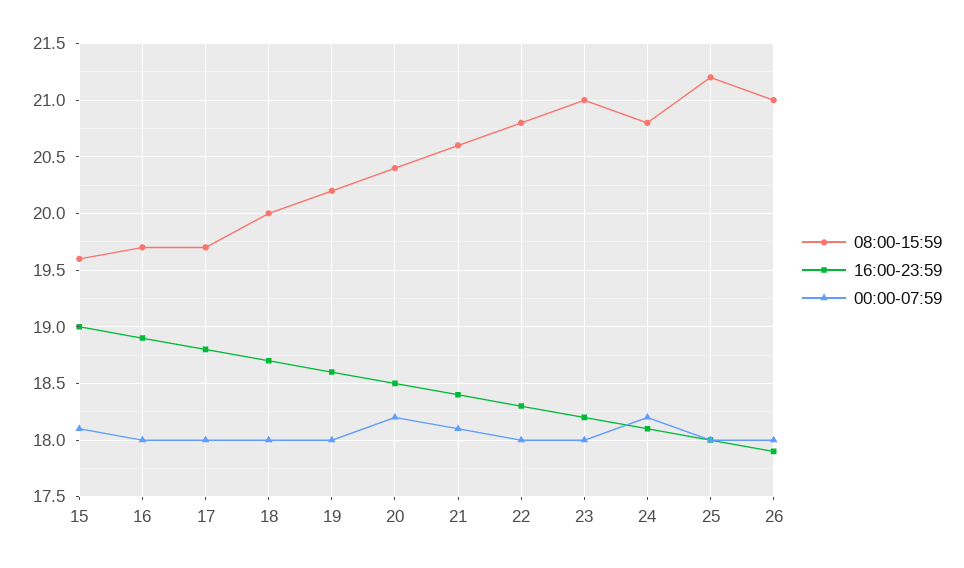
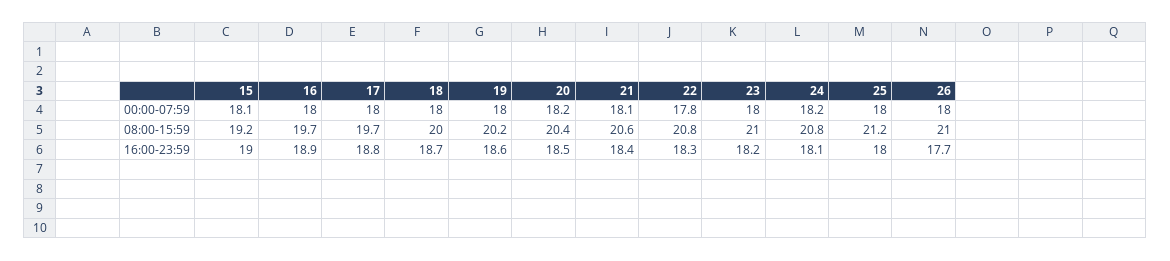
08:00-15:59, 15: 19.6 -> 19.2
00:00-07:59, 22: 18 -> 17.8
16:00-23:59, 26: 17.9 -> 17.7

